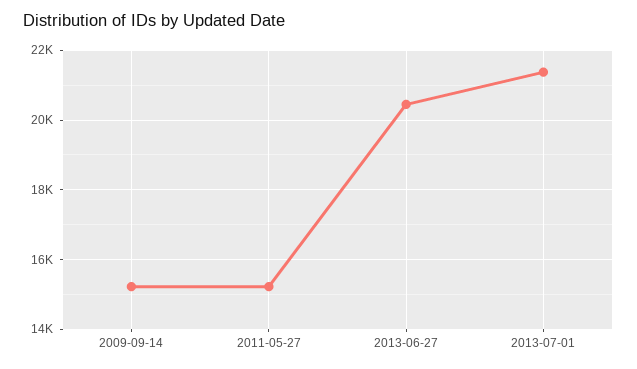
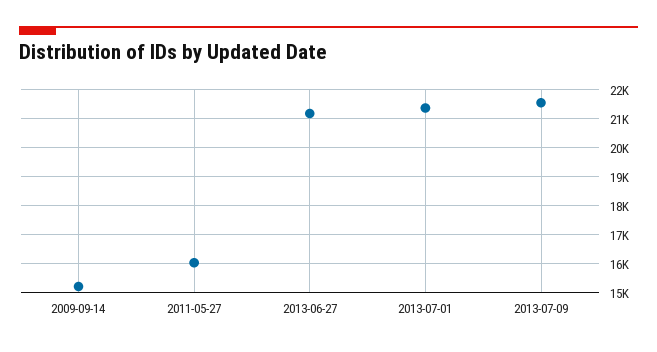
2011-05-27: 15200 -> 16000
2013-06-27: 20400 -> 21250
2013-07-09: none -> 21500

